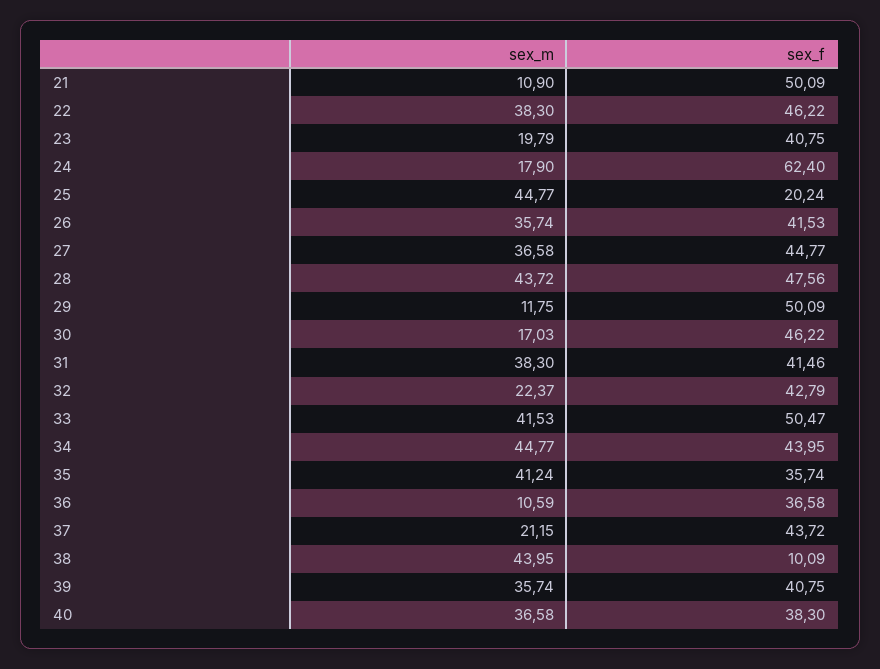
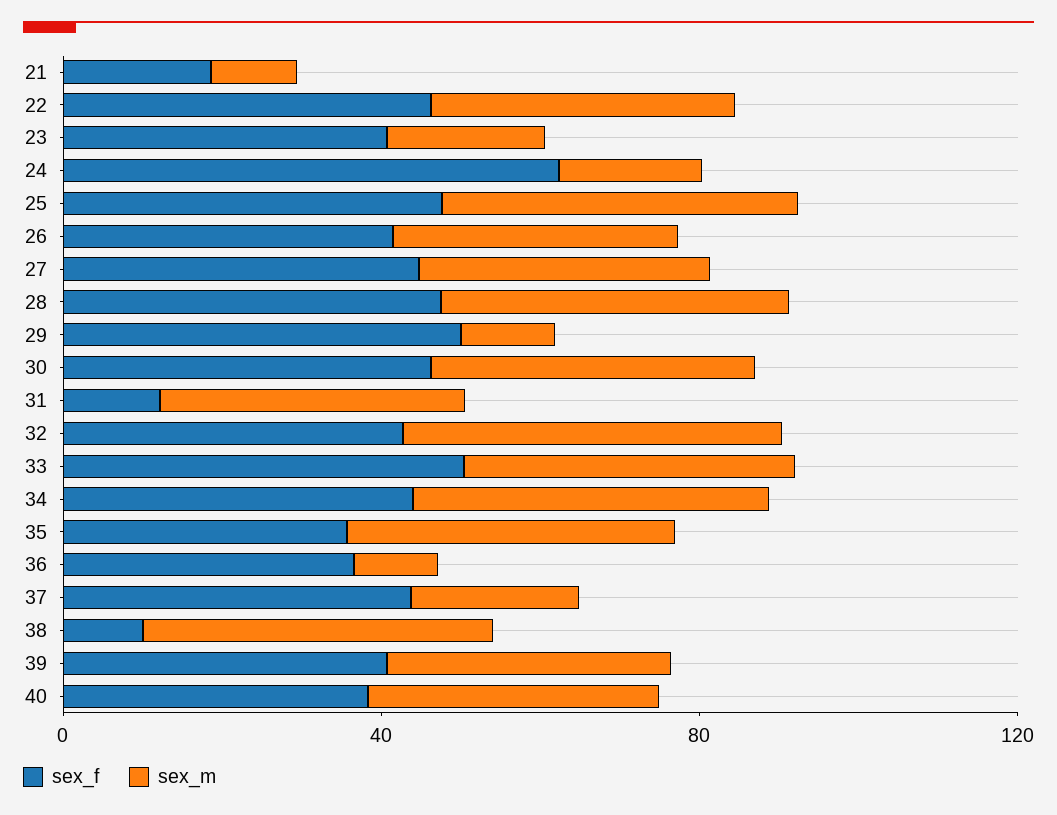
sex_f, 21: 50.09 -> 20
sex_f, 25: 20.24 -> 50
sex_m, 30: 17.03 -> 40
sex_f, 31: 41.46 -> 10
sex_m, 32: 22.37 -> 50

